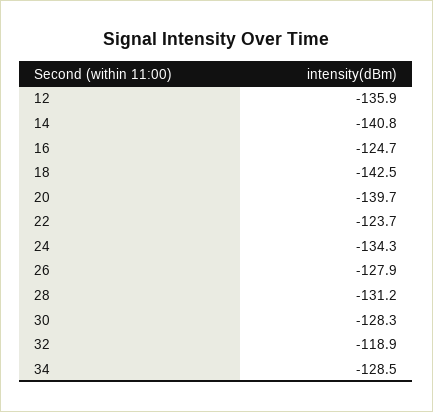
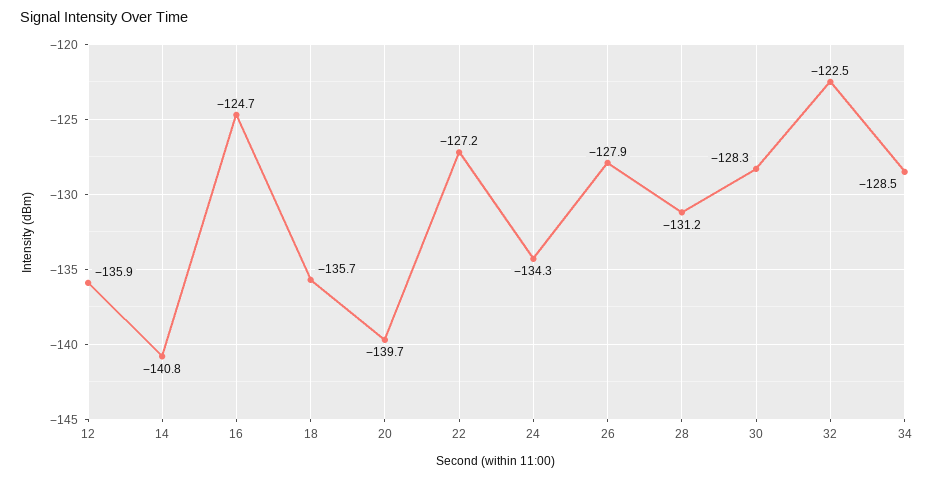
18: -142.5 -> -135.7
22: -123.7 -> -127.2
32: -118.9 -> -122.5

